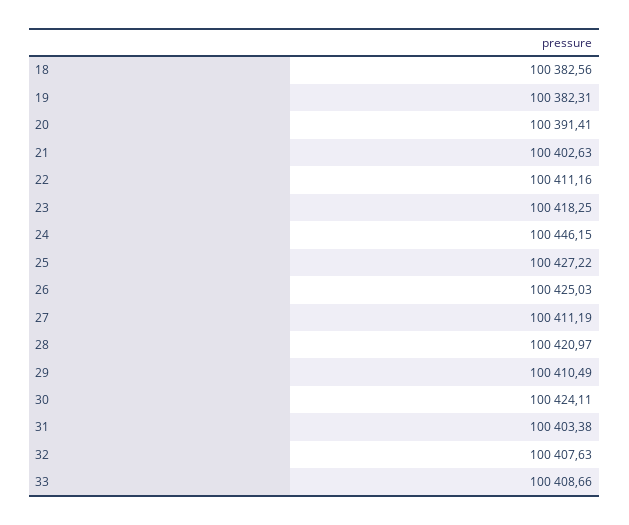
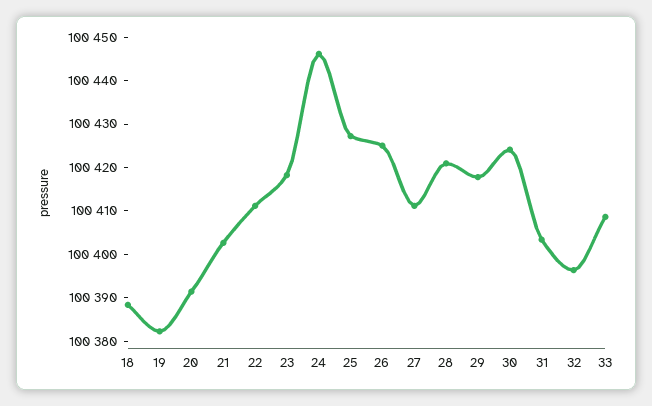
18: 100382.56 -> 100388
29: 100410.49 -> 100418
32: 100407.63 -> 100396

